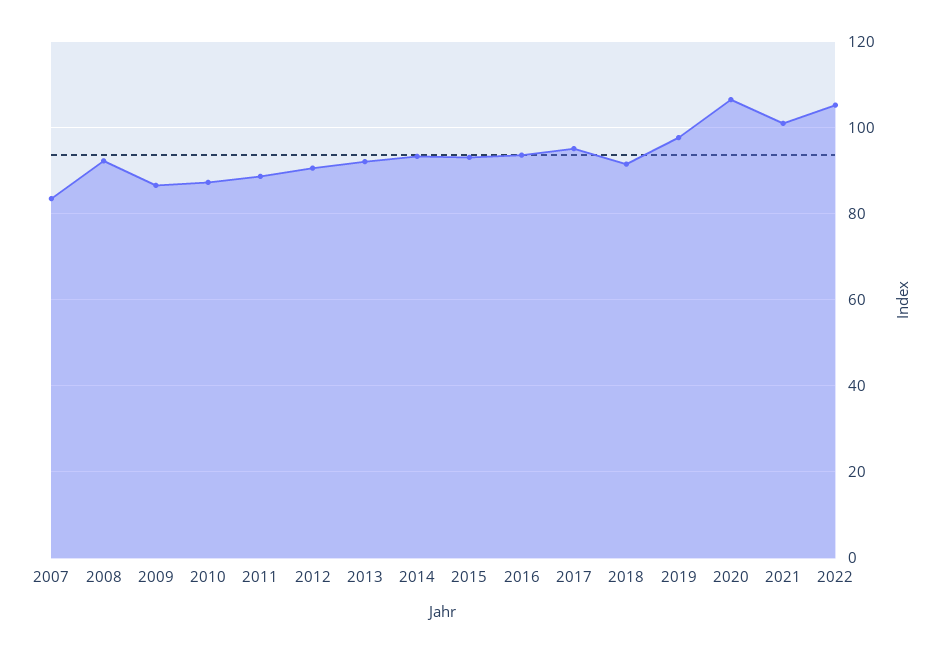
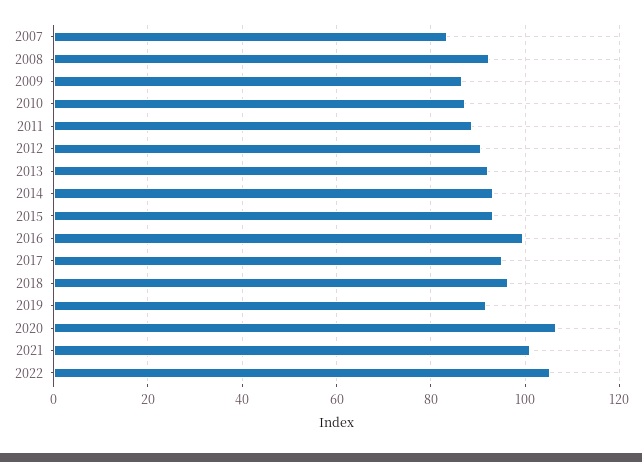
2016: 94 -> 100
2018: 92 -> 96
2019: 98 -> 92

